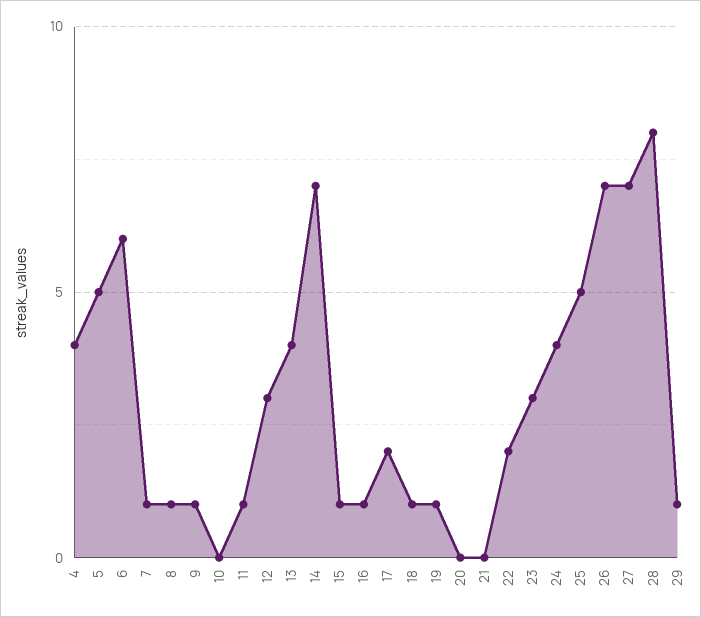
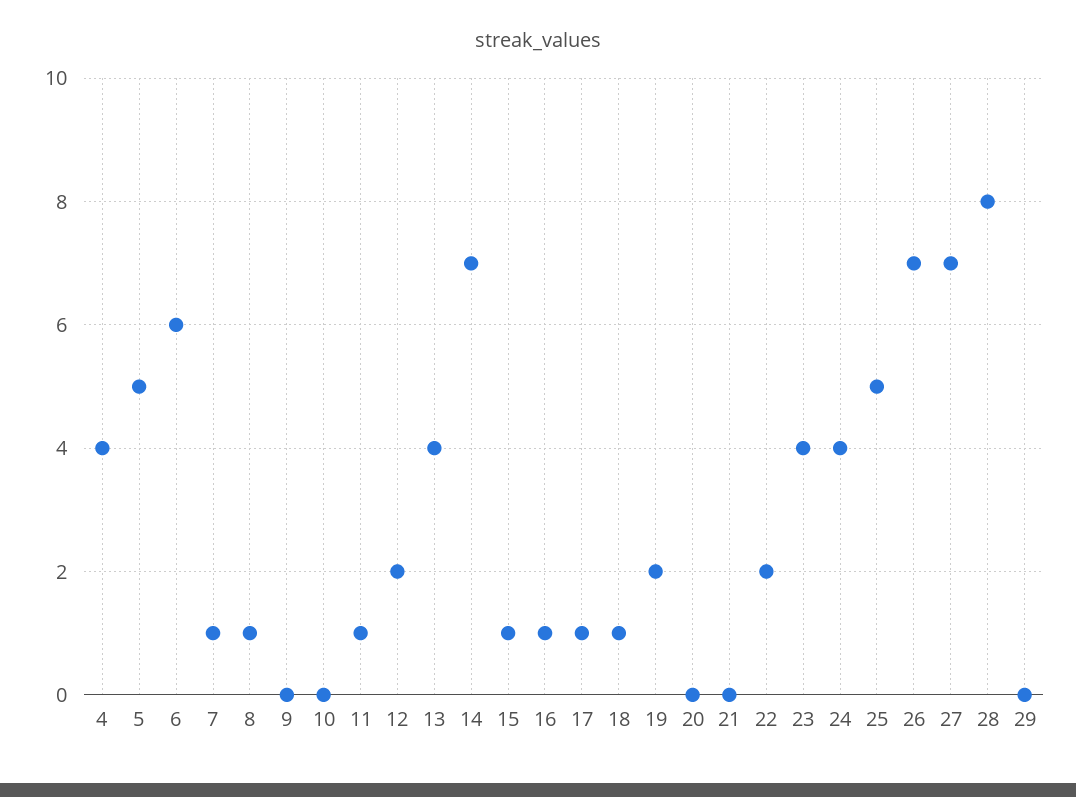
9: 1 -> 0
12: 3 -> 2
17: 2 -> 1
19: 1 -> 2
23: 3 -> 4
29: 1 -> 0

